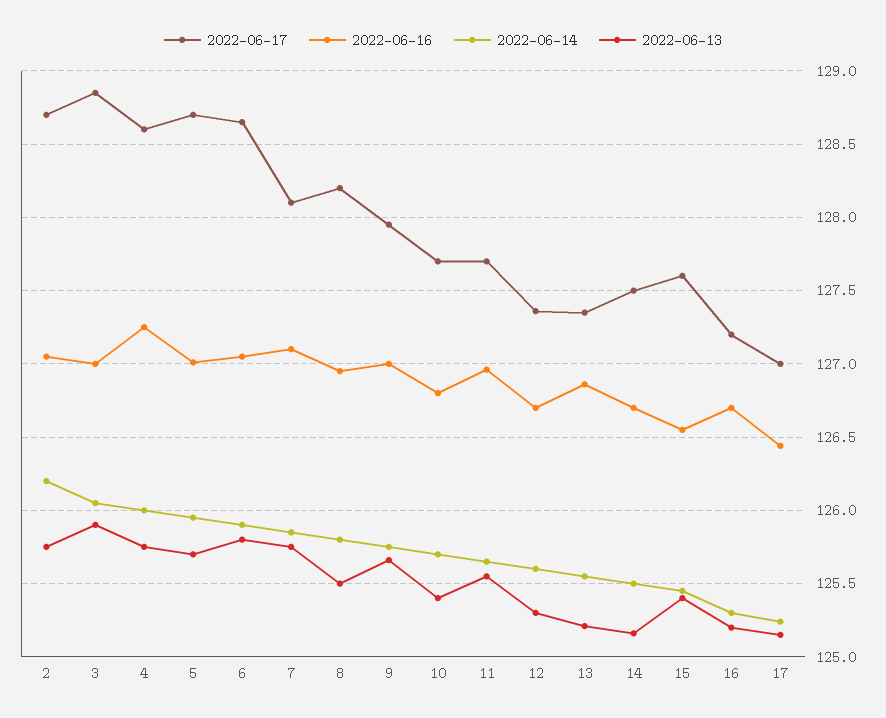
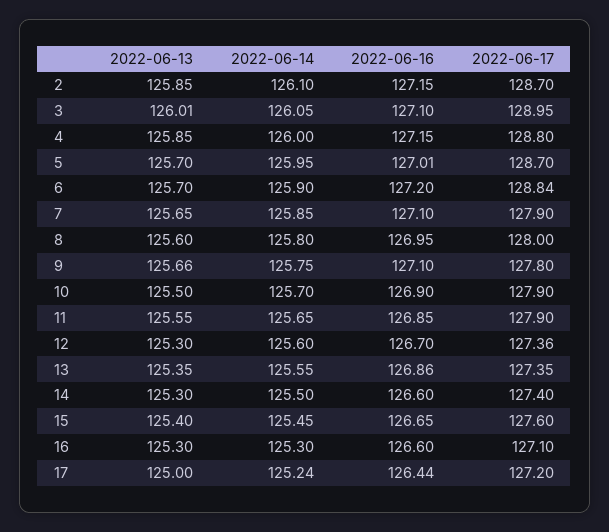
2022-06-16, 2: 127.05 -> 127.15
2022-06-14, 2: 126.2 -> 126.1
2022-06-13, 2: 125.75 -> 125.85
2022-06-17, 3: 128.85 -> 128.95
2022-06-16, 3: 127 -> 127.1
2022-06-13, 3: 125.9 -> 126.01
2022-06-17, 4: 128.6 -> 128.8
2022-06-16, 4: 127.25 -> 127.15
2022-06-13, 4: 125.75 -> 125.85
2022-06-17, 6: 128.65 -> 128.84
2022-06-16, 6: 127.05 -> 127.2
2022-06-13, 6: 125.8 -> 125.7
2022-06-17, 7: 128.1 -> 127.9
2022-06-13, 7: 125.75 -> 125.65
2022-06-17, 8: 128.2 -> 128
2022-06-13, 8: 125.5 -> 125.6
2022-06-17, 9: 127.95 -> 127.8
2022-06-16, 9: 127 -> 127.1
2022-06-17, 10: 127.7 -> 127.9
2022-06-16, 10: 126.8 -> 126.9
2022-06-13, 10: 125.4 -> 125.5
2022-06-17, 11: 127.7 -> 127.9
2022-06-16, 11: 126.95 -> 126.85
2022-06-13, 13: 125.2 -> 125.35
2022-06-17, 14: 127.5 -> 127.4
2022-06-16, 14: 126.7 -> 126.6
2022-06-13, 14: 125.15 -> 125.3
2022-06-16, 15: 126.55 -> 126.65
2022-06-17, 16: 127.2 -> 127.1
2022-06-16, 16: 126.7 -> 126.6
2022-06-13, 16: 125.2 -> 125.3
2022-06-17, 17: 127 -> 127.2
2022-06-13, 17: 125.15 -> 125

